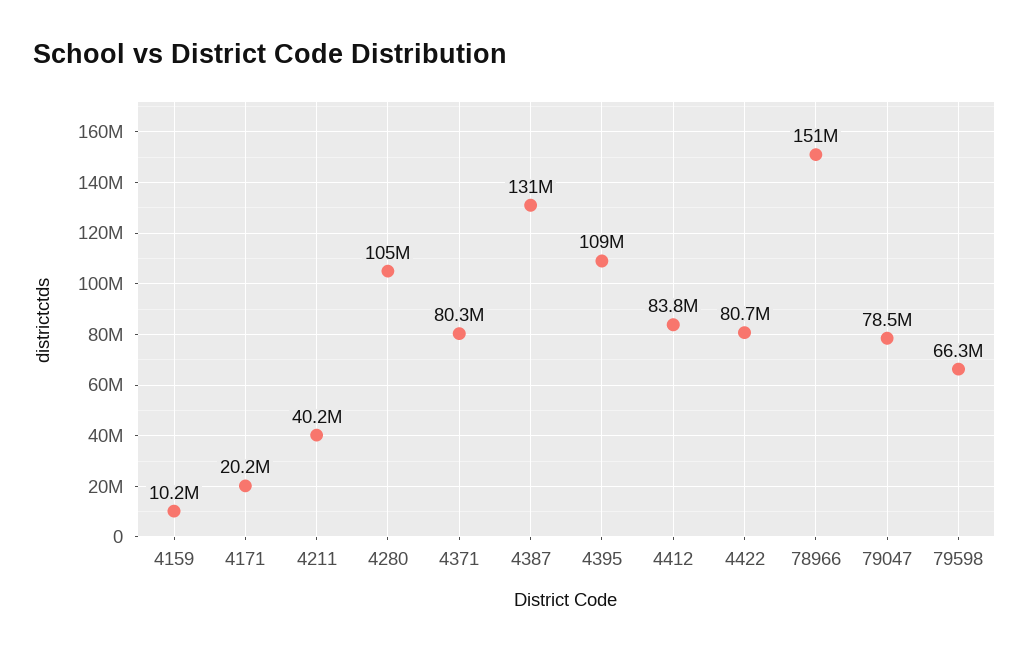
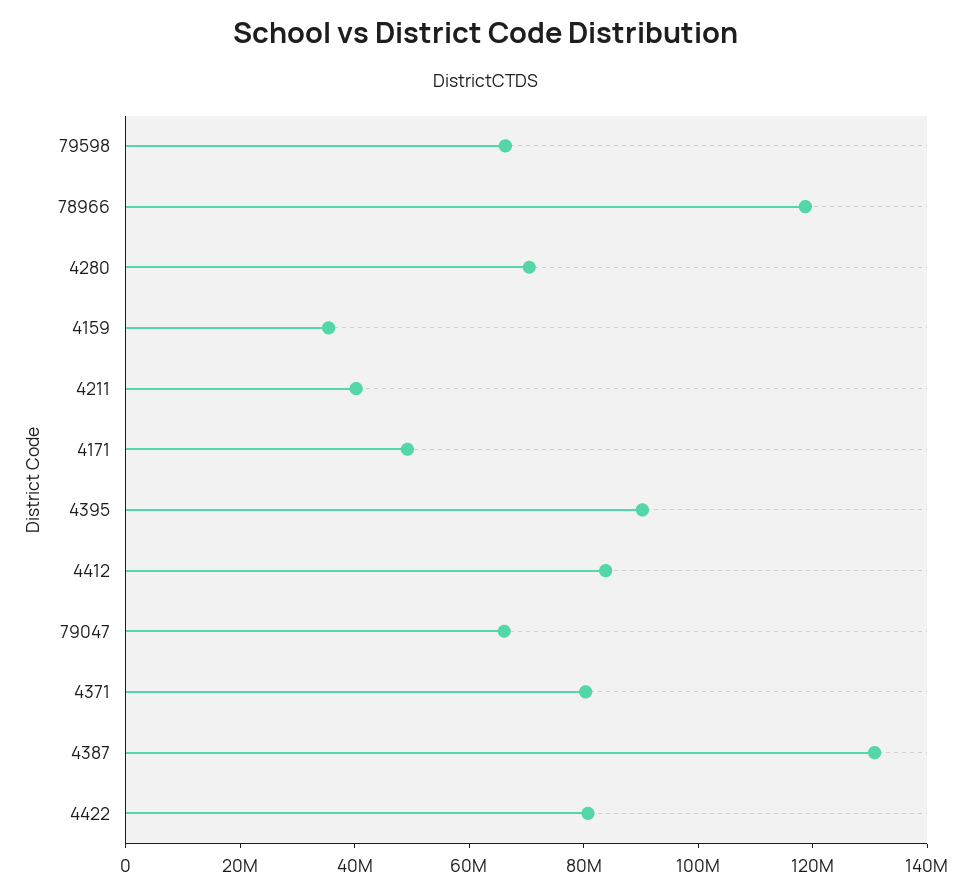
4159: 10200000 -> 35000000
4171: 20200000 -> 50000000
4280: 105000000 -> 70000000
4395: 109000000 -> 90000000
78966: 151000000 -> 120000000
79047: 78500000 -> 65000000

